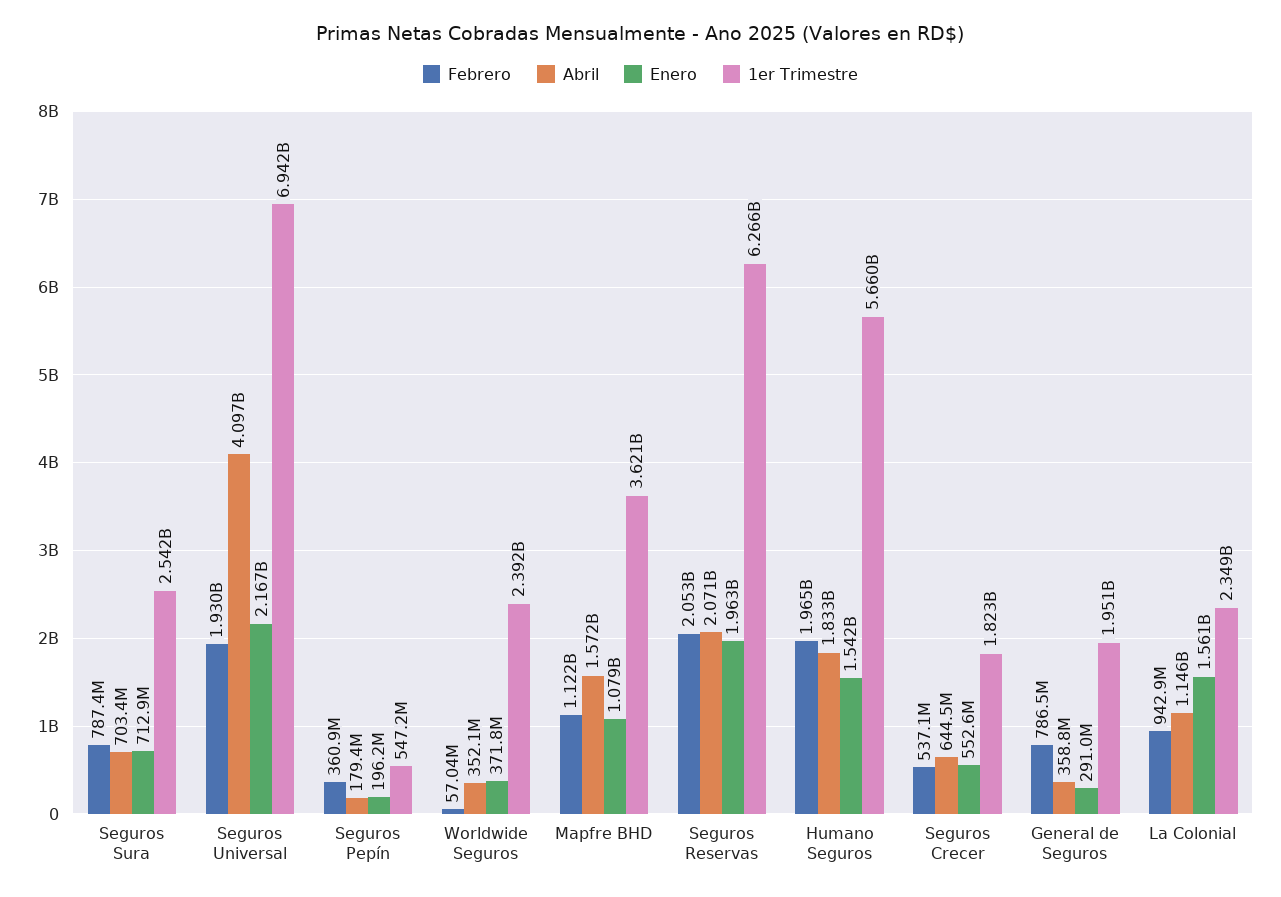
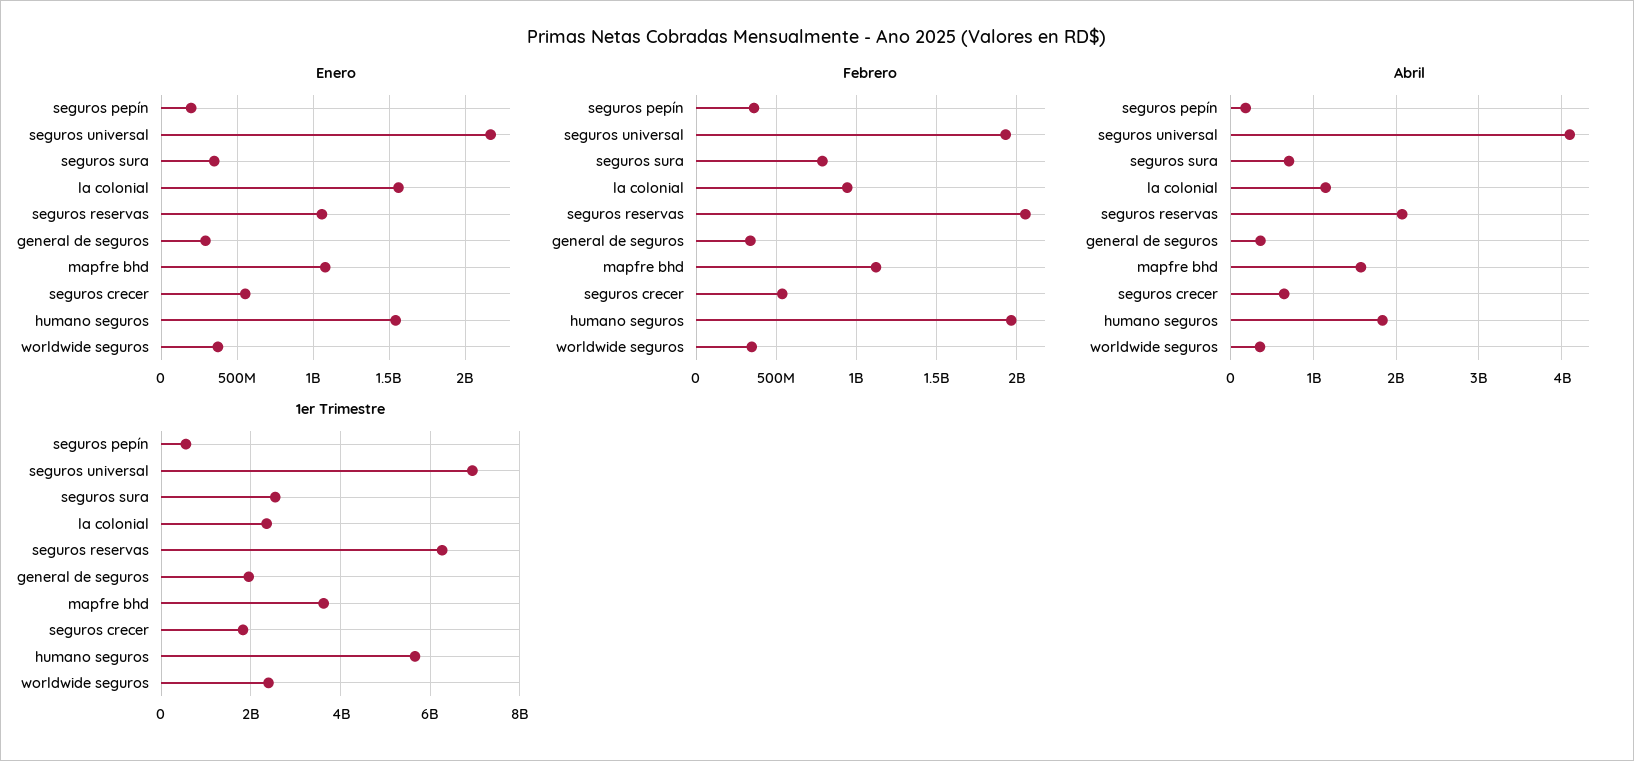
Enero, Seguros Sura: 712900000 -> 350000000
Febrero, Worldwide Seguros: 57040000 -> 350000000
Enero, Seguros Reservas: 1963000000 -> 1050000000
Febrero, General de Seguros: 786500000 -> 350000000

